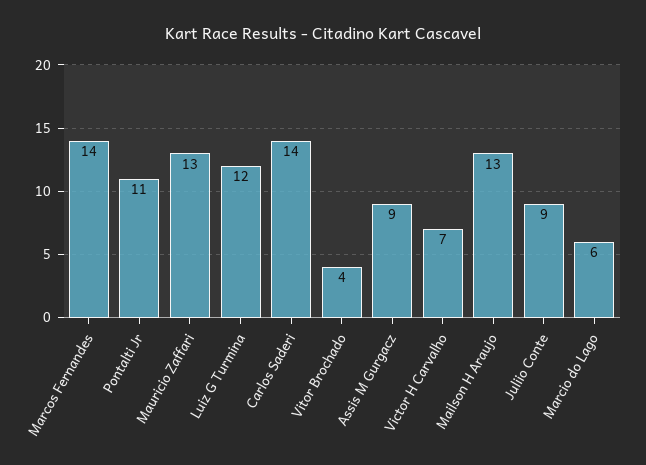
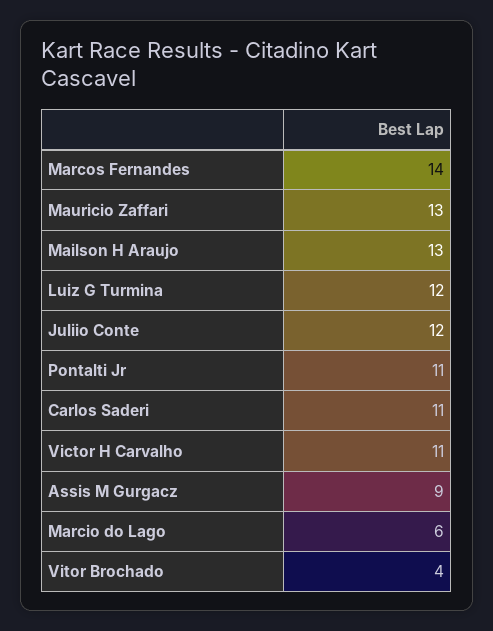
Carlos Saderi: 14 -> 11
Victor H Carvalho: 7 -> 11
Juliio Conte: 9 -> 12

